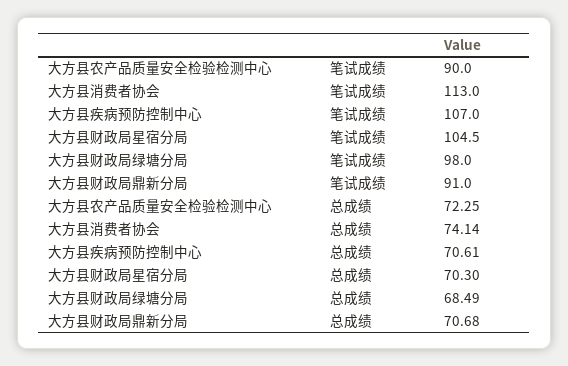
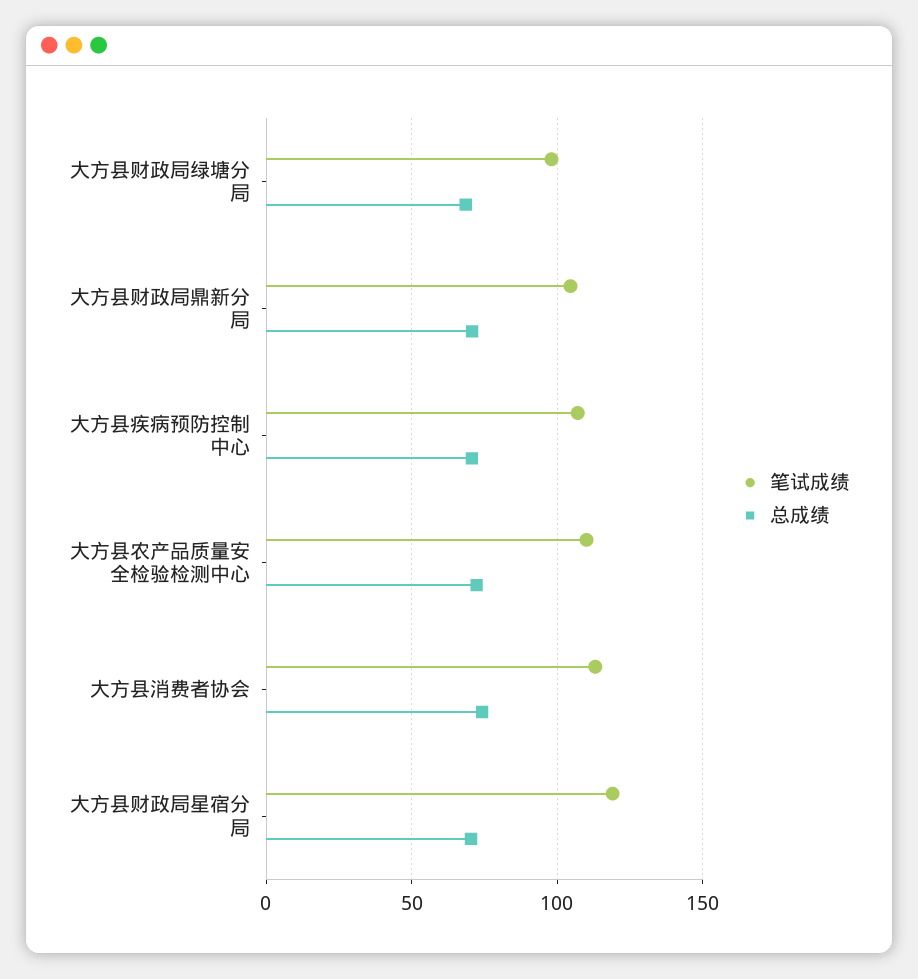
笔试成绩, 大方县农产品质量安全检验检测中心: 90 -> 110
笔试成绩, 大方县财政局星宿分局: 104.5 -> 120
笔试成绩, 大方县财政局鼎新分局: 91 -> 105

